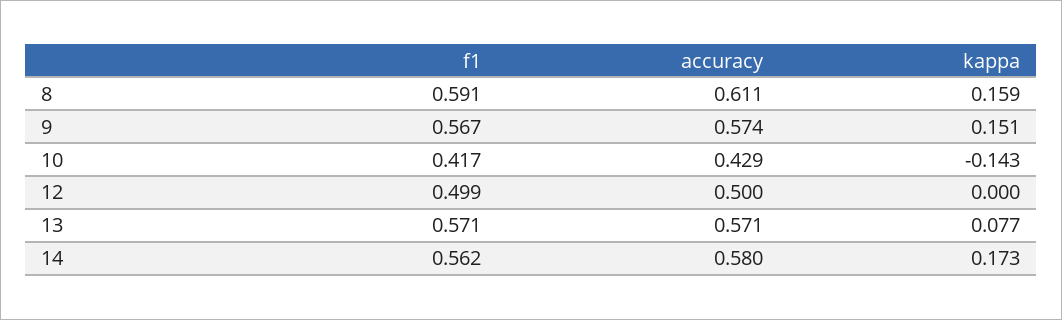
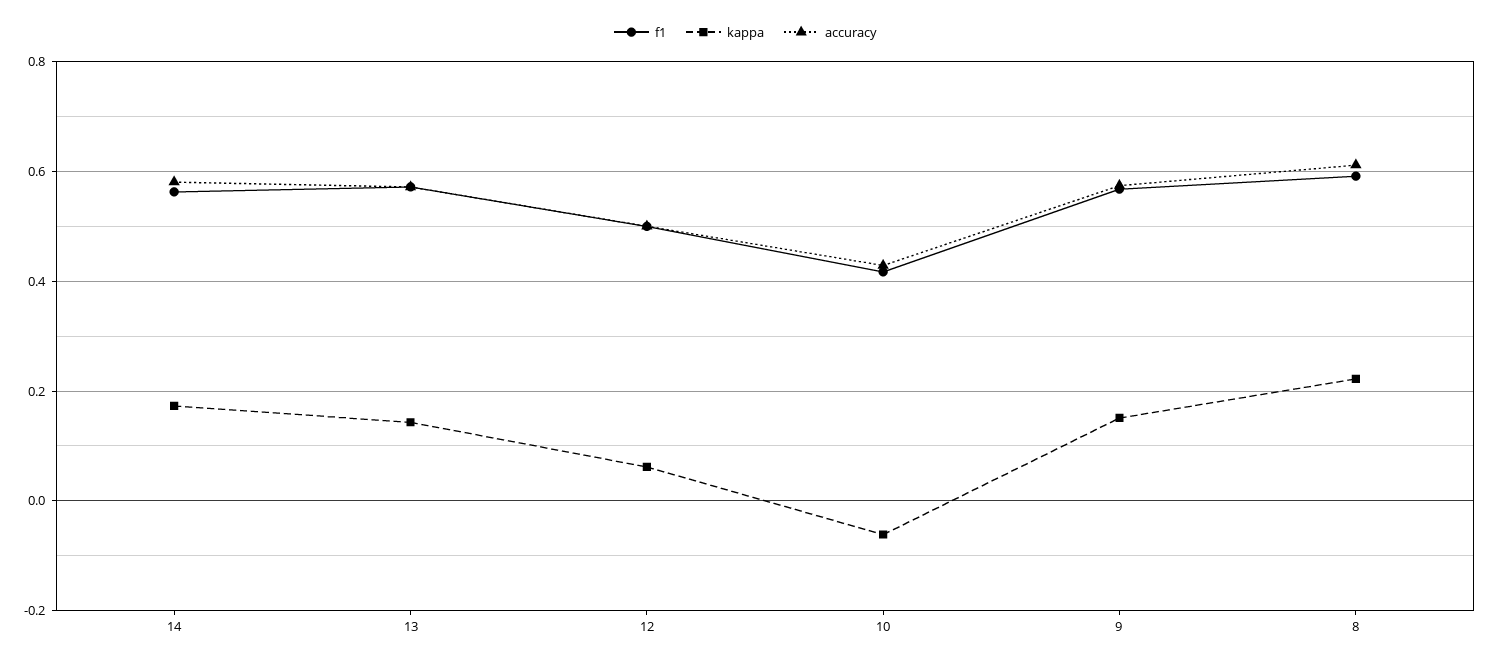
kappa, 8: 0.159 -> 0.22
kappa, 10: -0.143 -> -0.06
kappa, 12: 0 -> 0.06
kappa, 13: 0.077 -> 0.14

